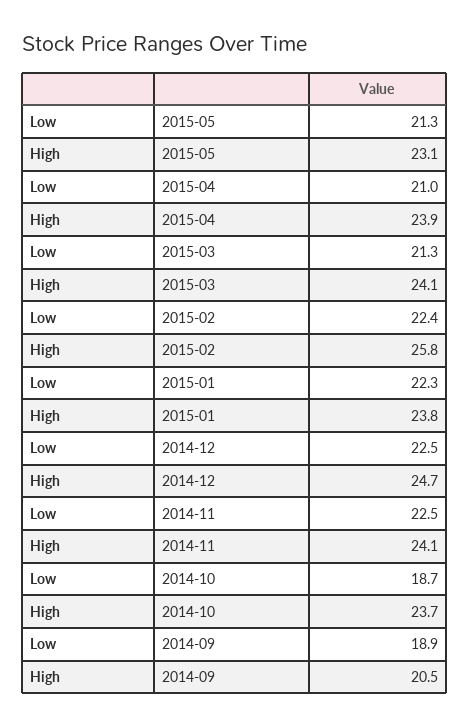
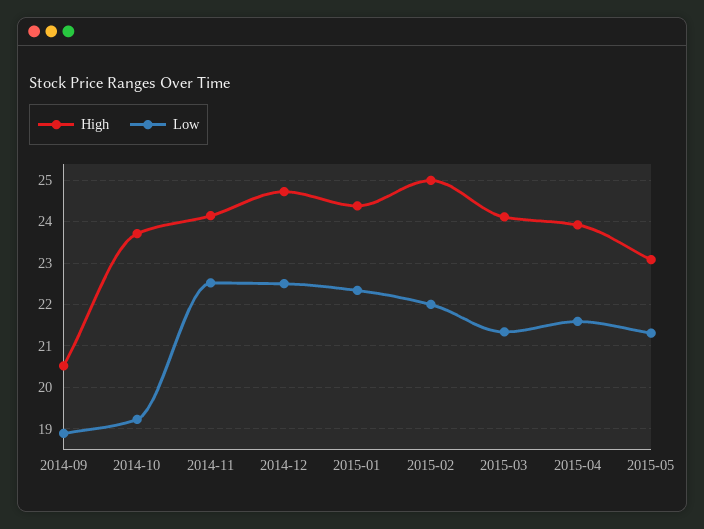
Low, 2015-04: 21 -> 21.6
Low, 2015-02: 22.4 -> 22
High, 2015-02: 25.8 -> 25
High, 2015-01: 23.8 -> 24.4
Low, 2014-10: 18.7 -> 19.2

